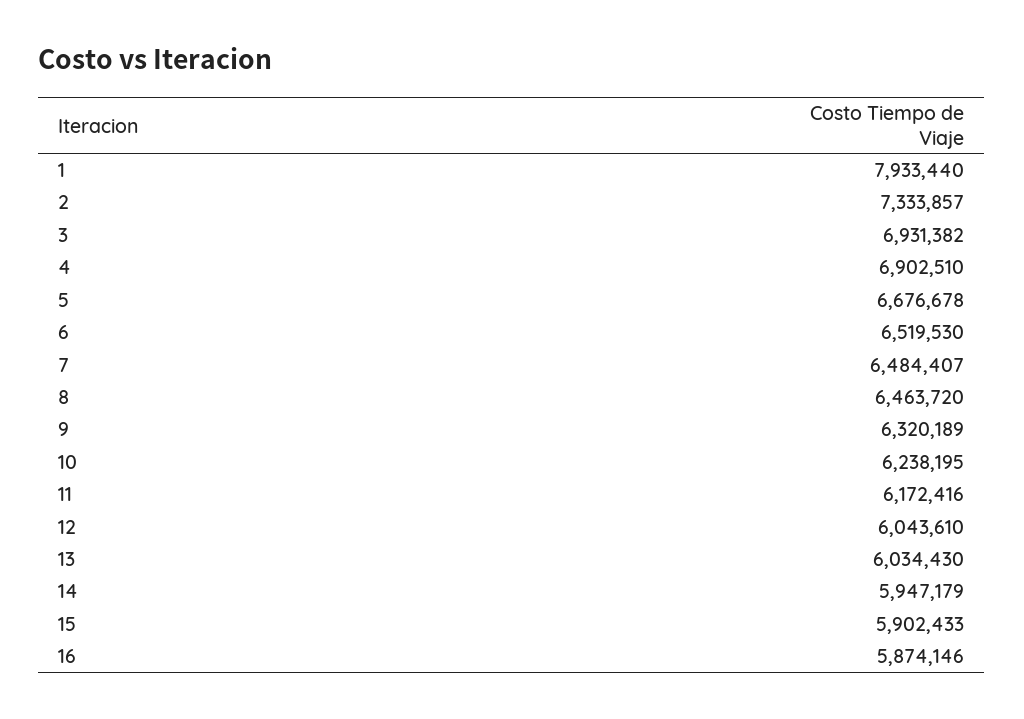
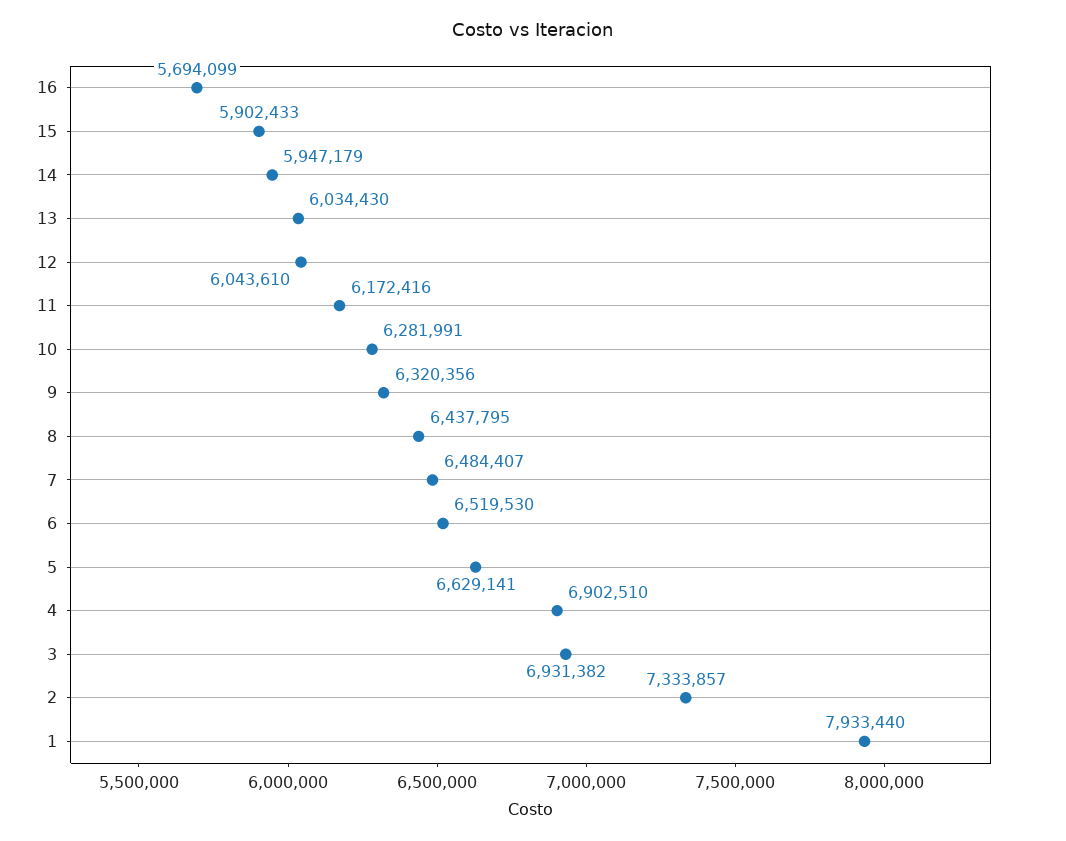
5: 6676678 -> 6629141
8: 6463720 -> 6437795
9: 6320189 -> 6320356
10: 6238195 -> 6281991
16: 5874146 -> 5694099

